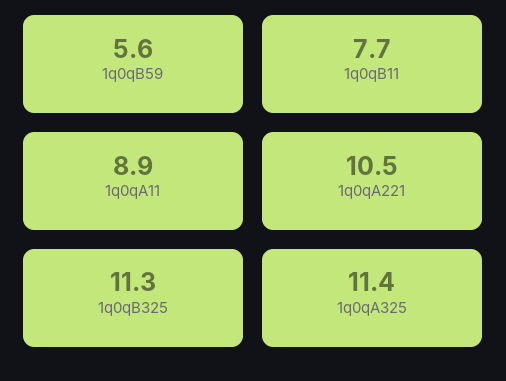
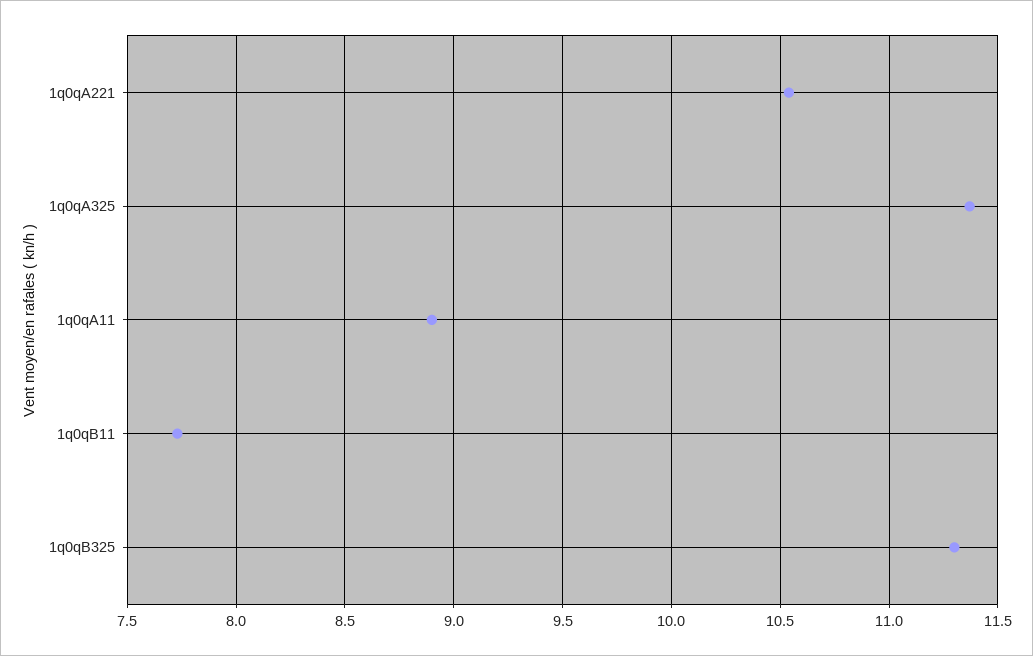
1q0qB59: 5.6 -> none

